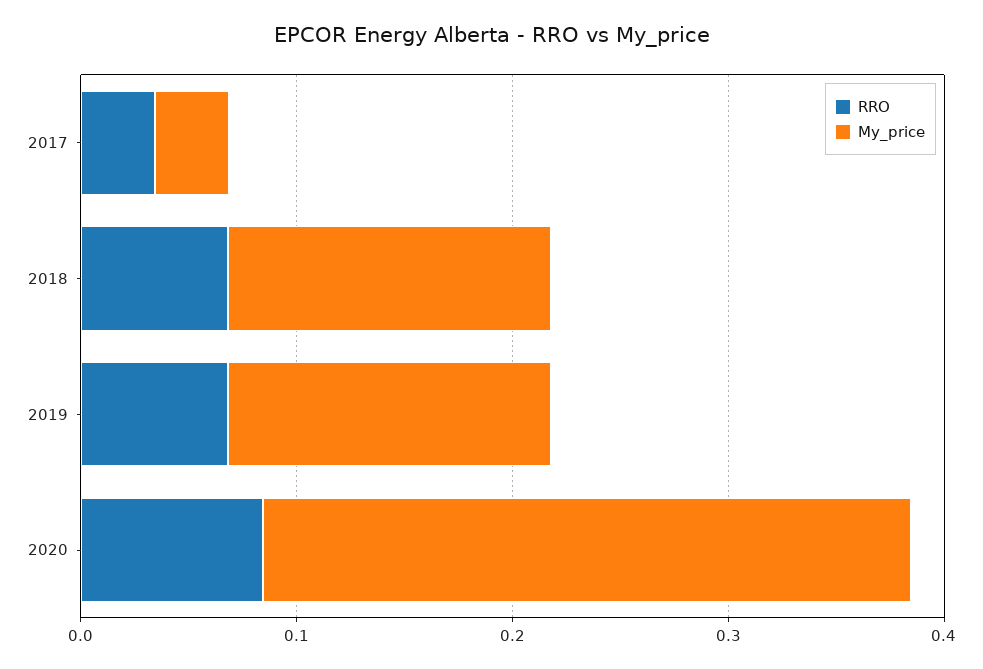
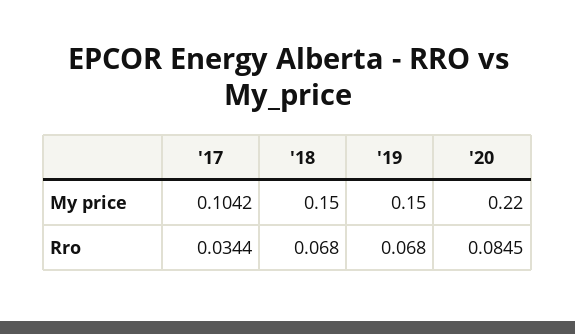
My_price, 2017: 0.04 -> 0.1042
My_price, 2020: 0.3 -> 0.22

